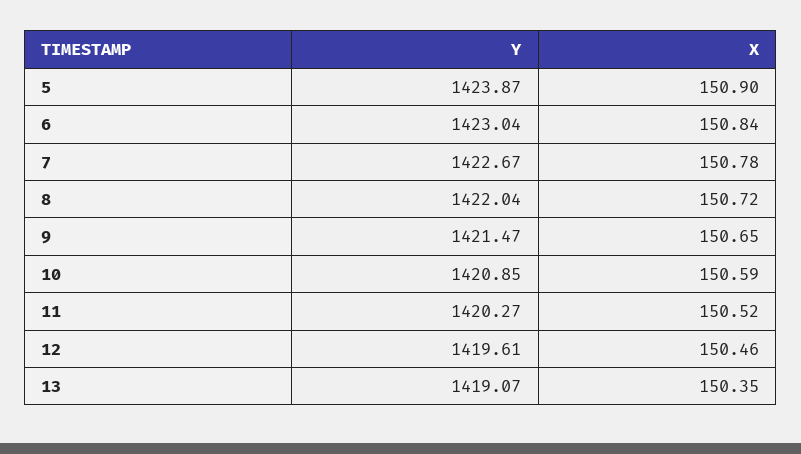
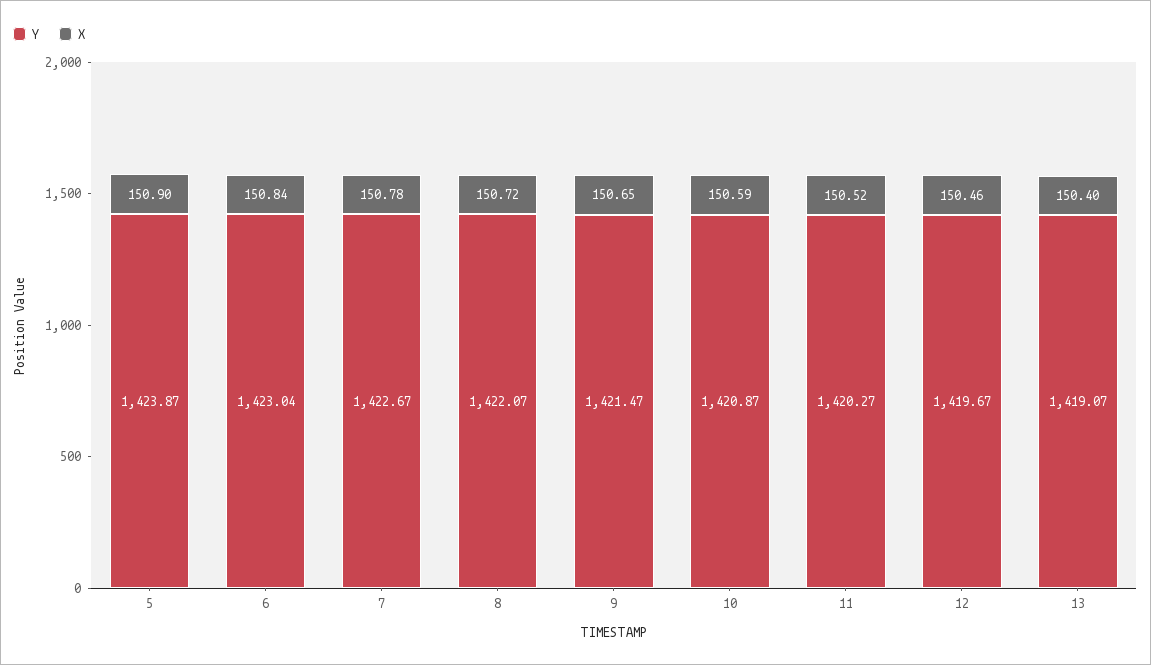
Y, 8: 1422.04 -> 1422.07
Y, 10: 1420.85 -> 1420.87
Y, 12: 1419.61 -> 1419.67
X, 13: 150.35 -> 150.4

